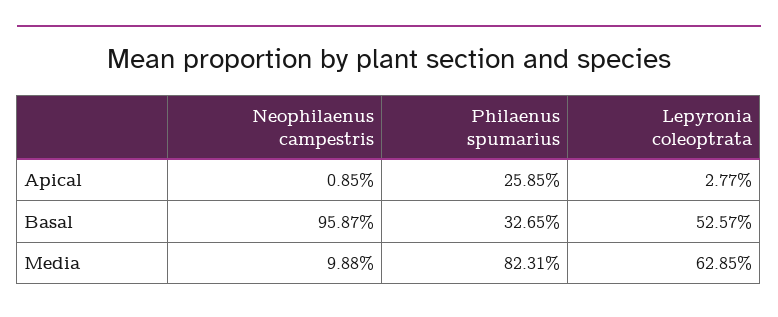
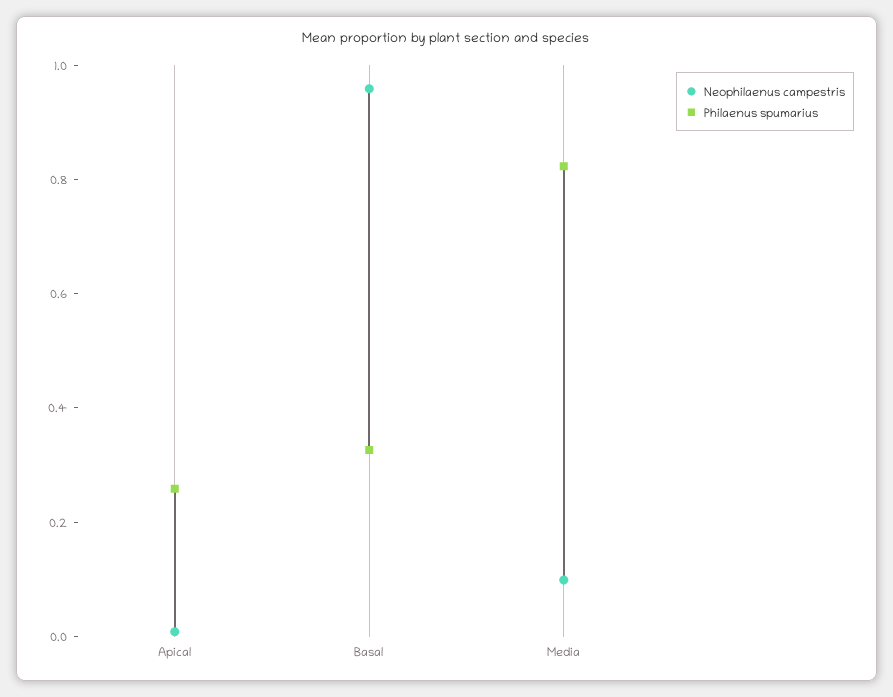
Lepyronia coleoptrata, Apical: 0.0277 -> none
Lepyronia coleoptrata, Basal: 0.5257 -> none
Lepyronia coleoptrata, Media: 0.6285 -> none

